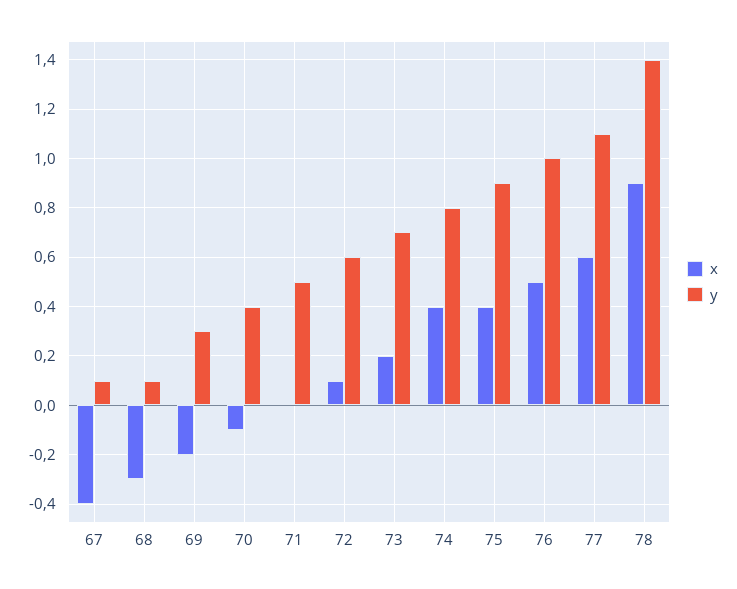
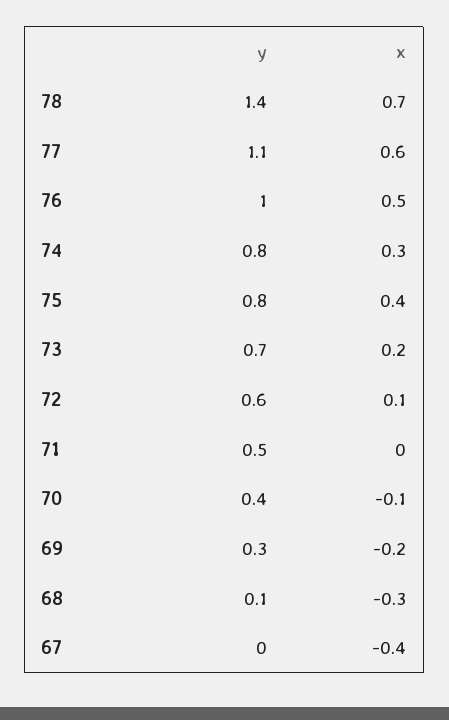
y, 67: 0.1 -> 0
x, 74: 0.4 -> 0.3
y, 75: 0.9 -> 0.8
x, 78: 0.9 -> 0.7

